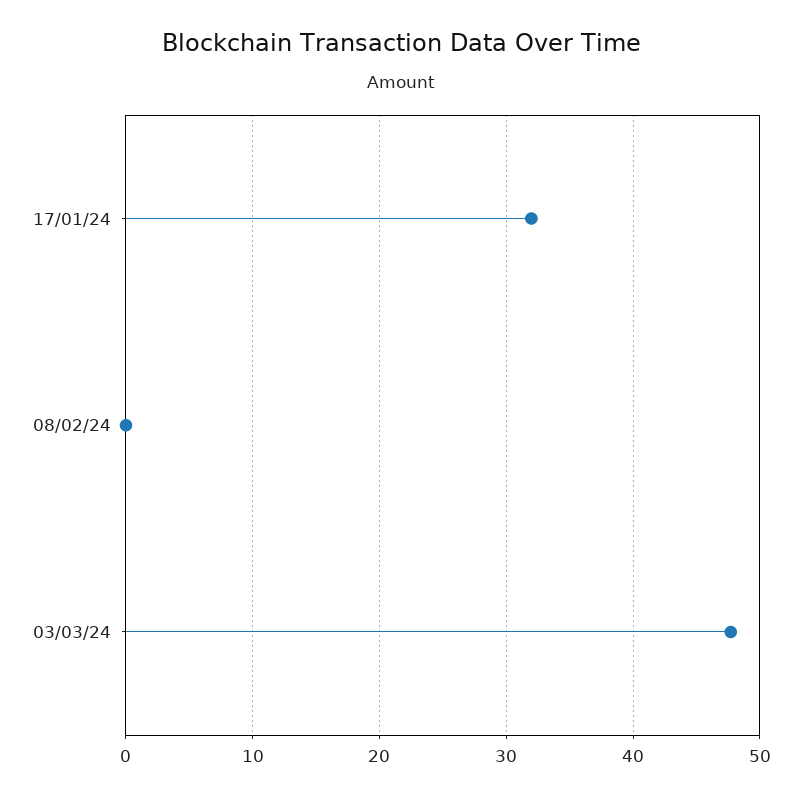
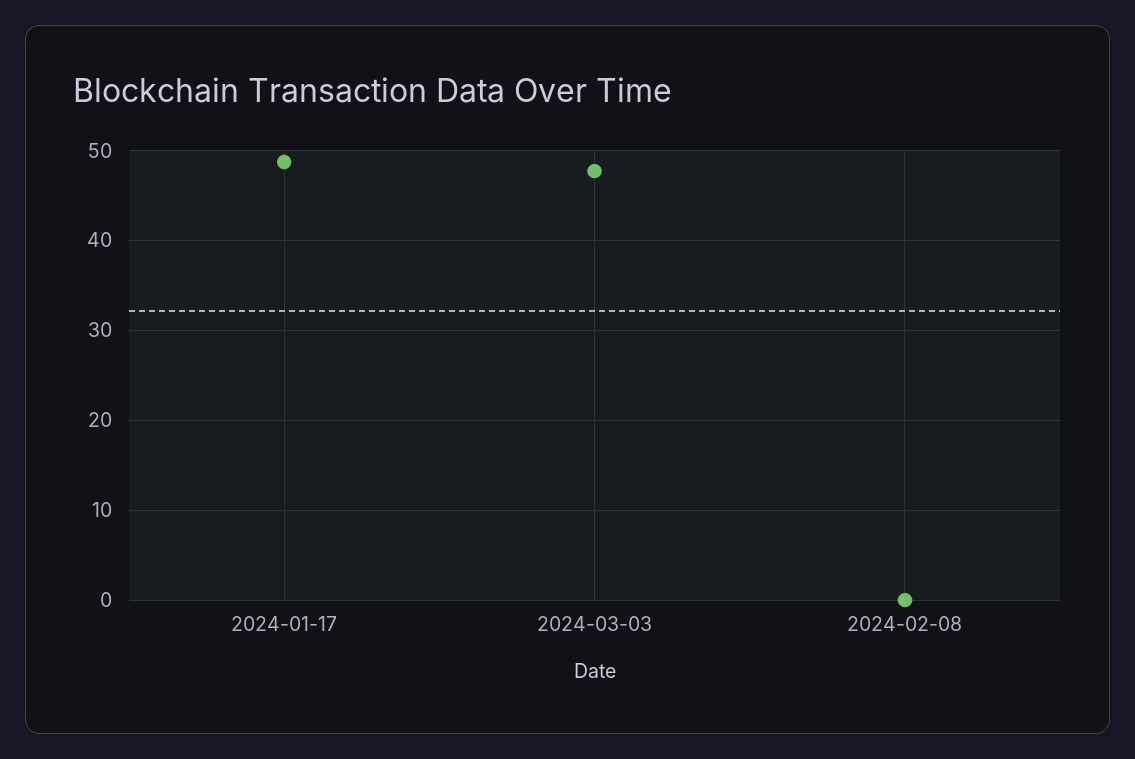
17/01/24: 32 -> 49

